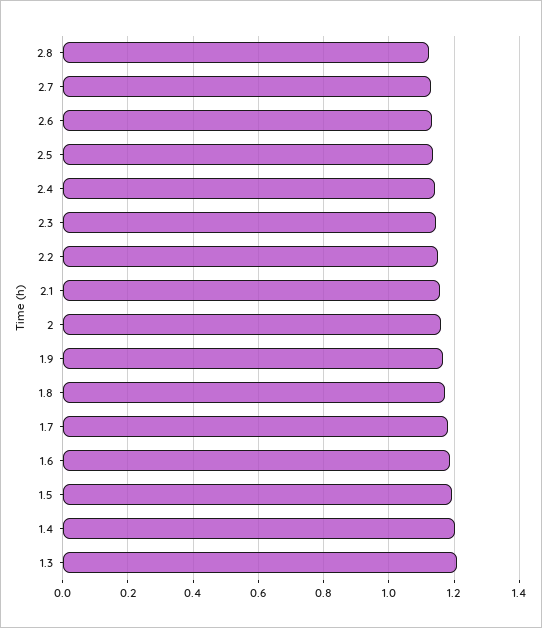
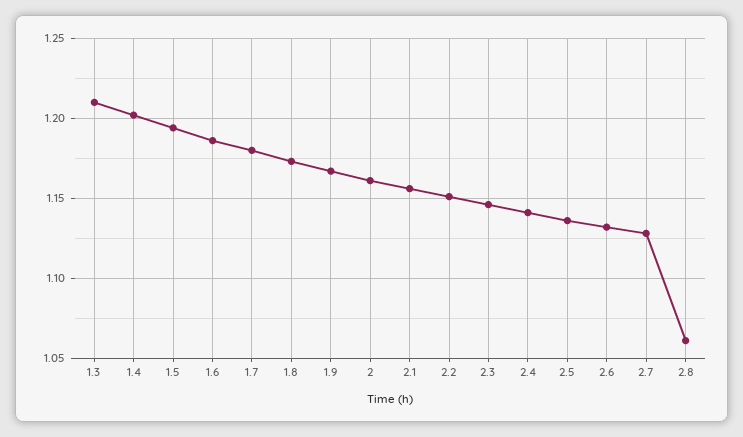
2.8: 1.12 -> 1.06

